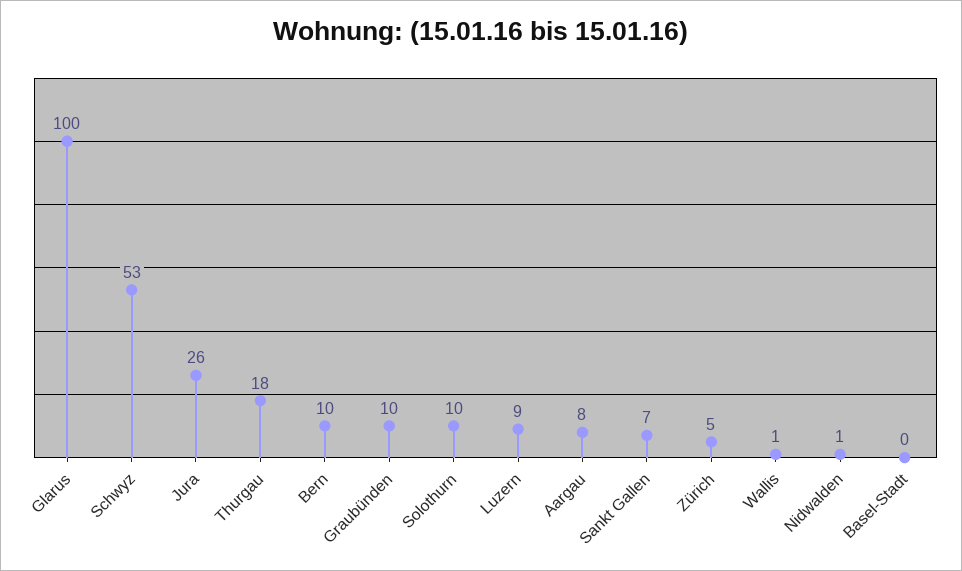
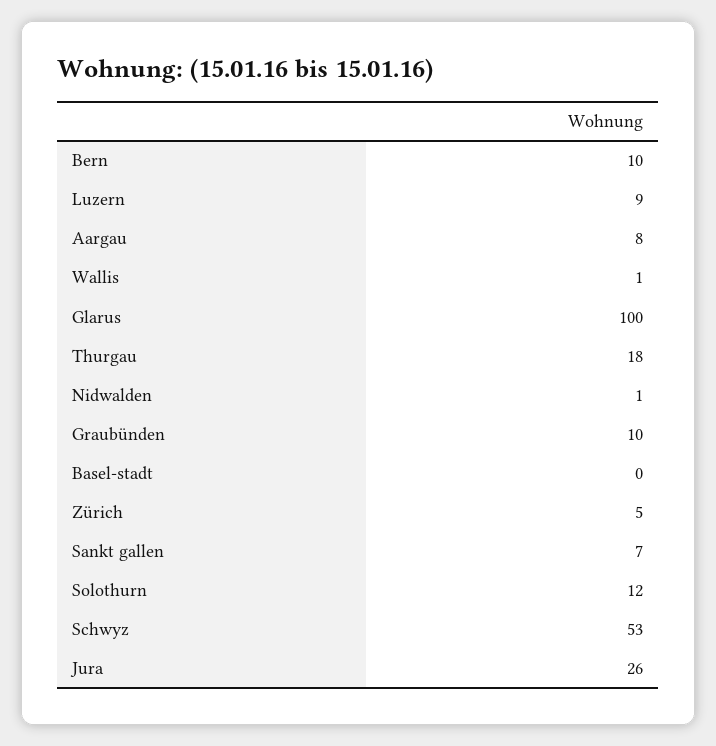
Solothurn: 10 -> 12

